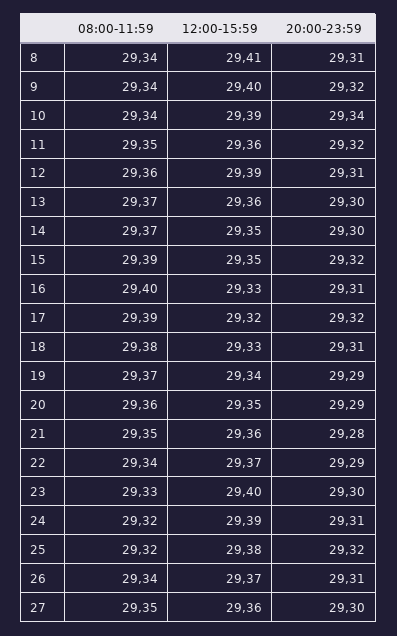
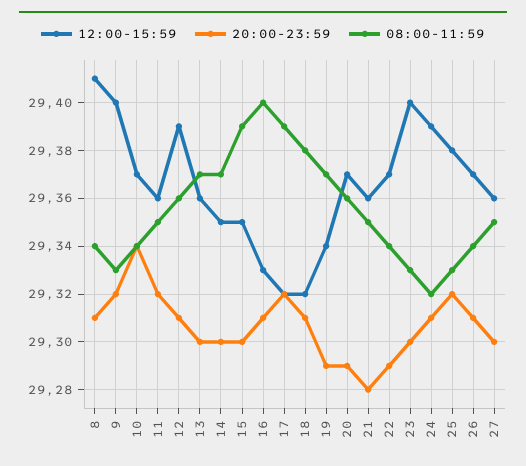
08:00-11:59, 9: 29.34 -> 29.33
12:00-15:59, 10: 29.39 -> 29.37
20:00-23:59, 15: 29.32 -> 29.3
12:00-15:59, 18: 29.33 -> 29.32
12:00-15:59, 20: 29.35 -> 29.37
08:00-11:59, 25: 29.32 -> 29.33

